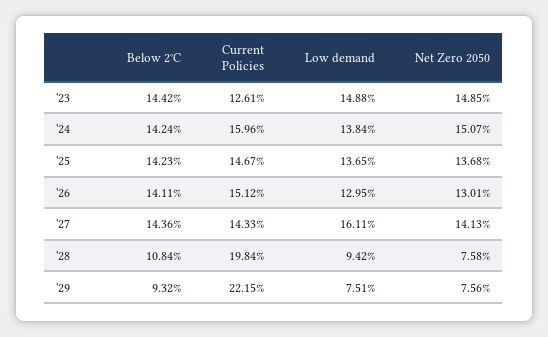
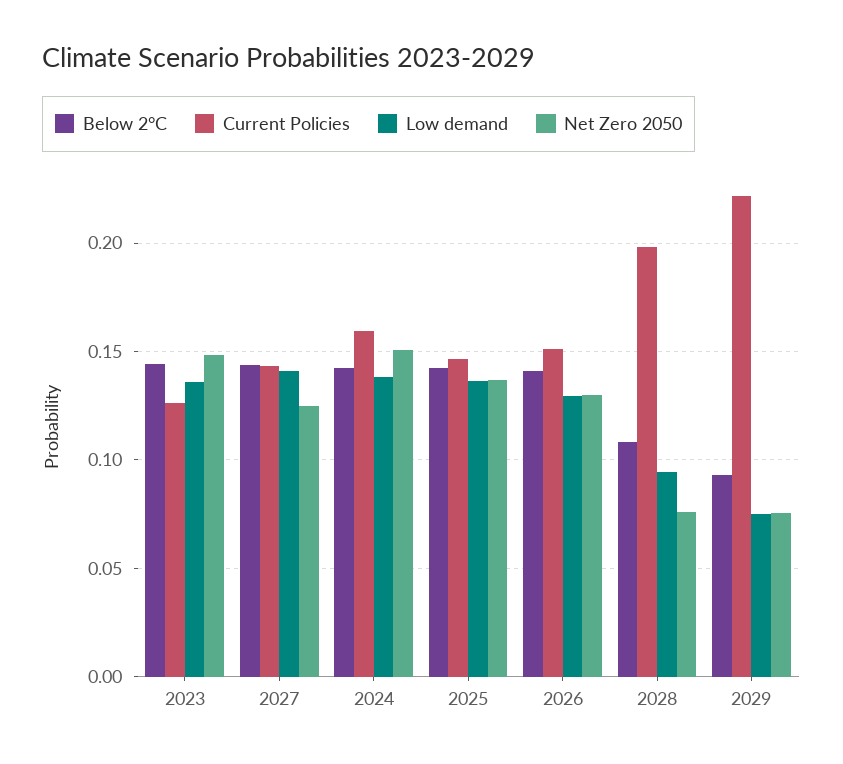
Low demand, '23: 0.1488 -> 0.135
Low demand, '27: 0.1611 -> 0.14
Net Zero 2050, '27: 0.1413 -> 0.125

